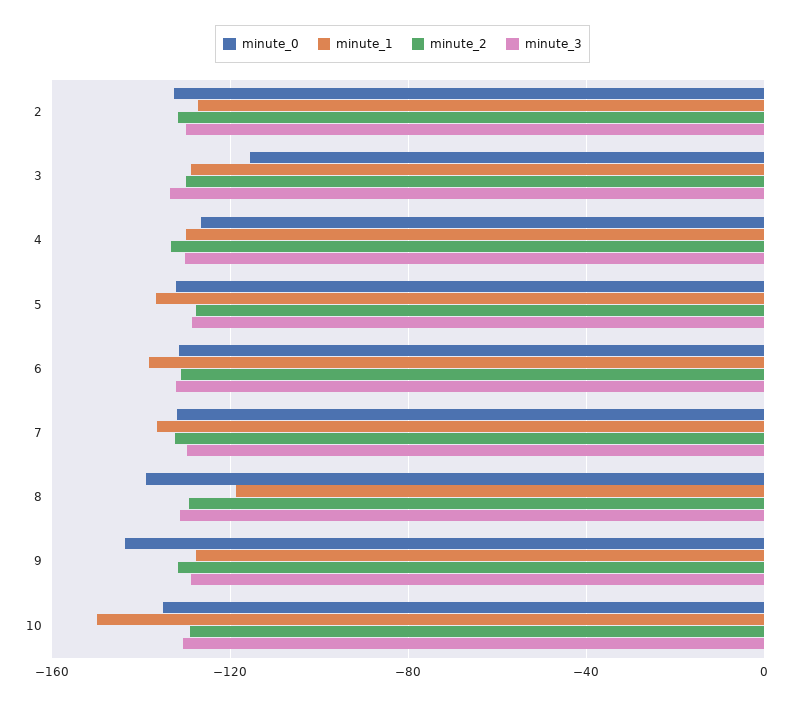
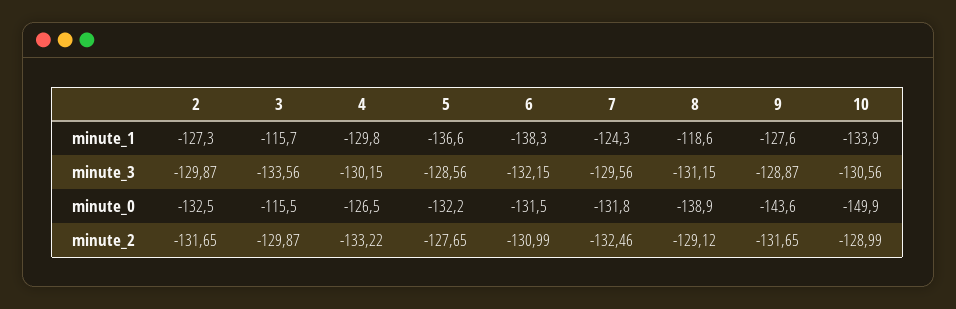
minute_1, 3: -130 -> -115.7
minute_1, 7: -135 -> -124.3
minute_0, 10: -135 -> -149.9
minute_1, 10: -150 -> -133.9

